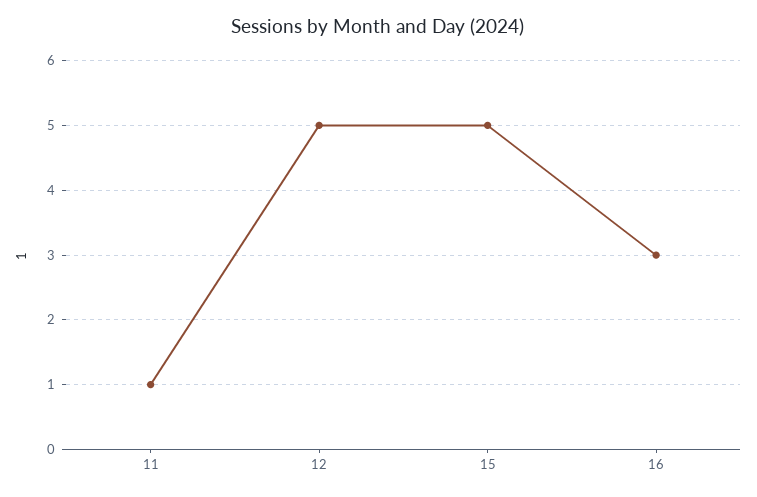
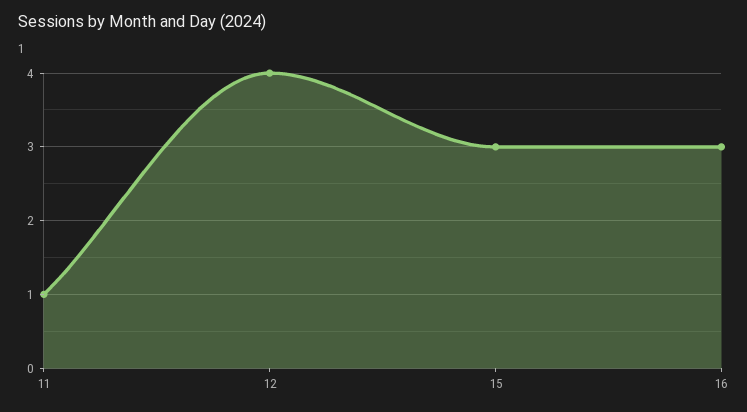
12: 5 -> 4
15: 5 -> 3

